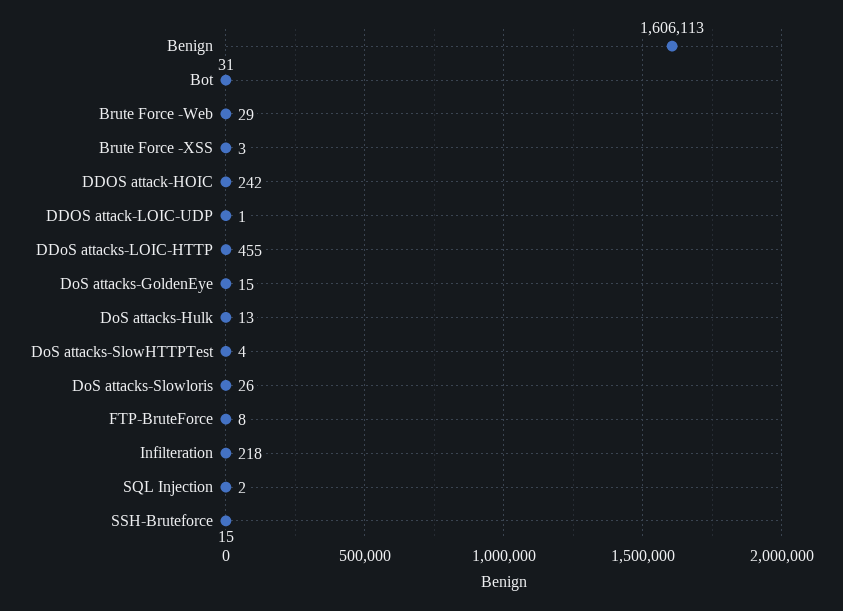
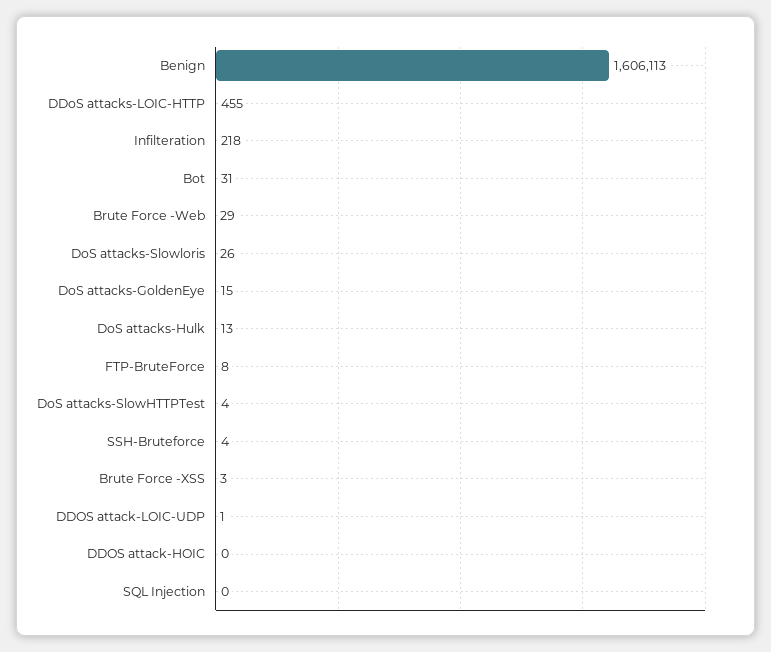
DDOS attack-HOIC: 242 -> 0
SQL Injection: 2 -> 0
SSH-Bruteforce: 15 -> 4

